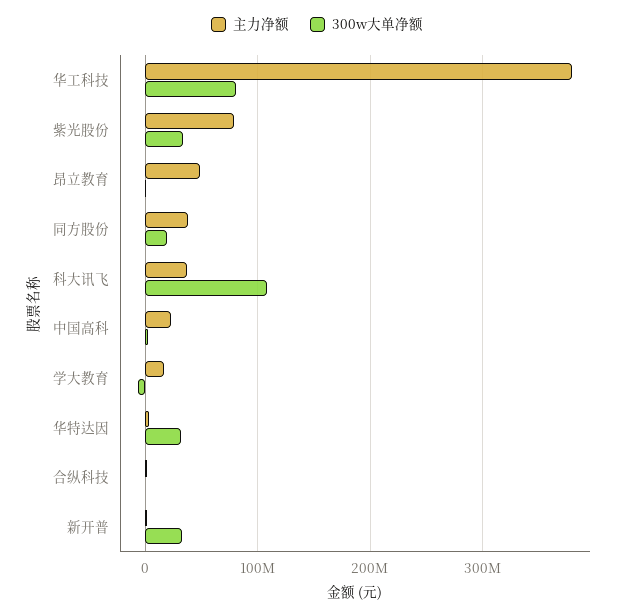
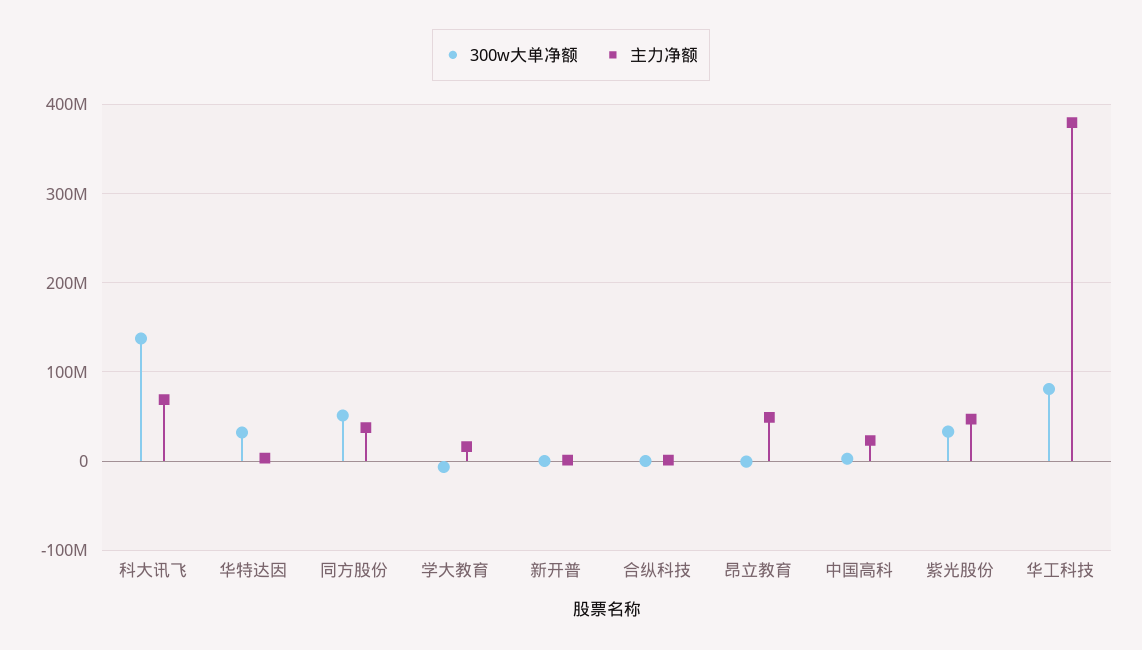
主力净额, 紫光股份: 80000000 -> 50000000
300w大单净额, 同方股份: 20000000 -> 50000000
主力净额, 科大讯飞: 40000000 -> 70000000
300w大单净额, 科大讯飞: 110000000 -> 140000000
300w大单净额, 新开普: 30000000 -> 0

